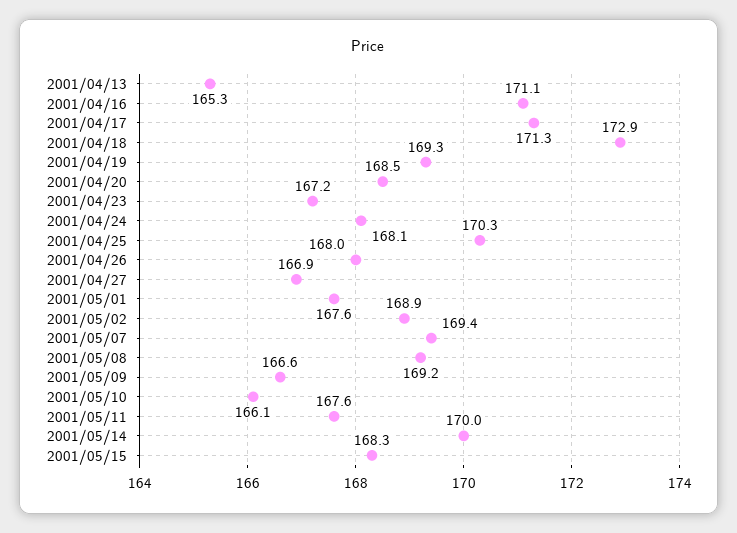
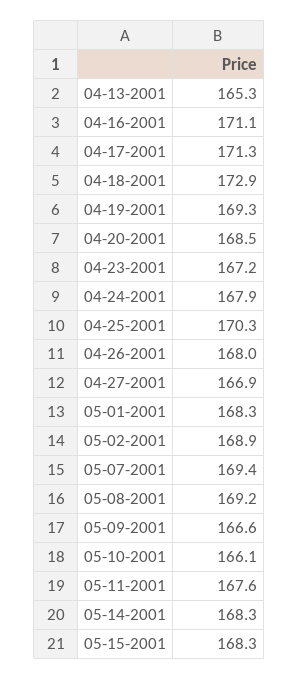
2001/04/24: 168.1 -> 167.9
2001/05/01: 167.6 -> 168.3
2001/05/14: 170 -> 168.3

